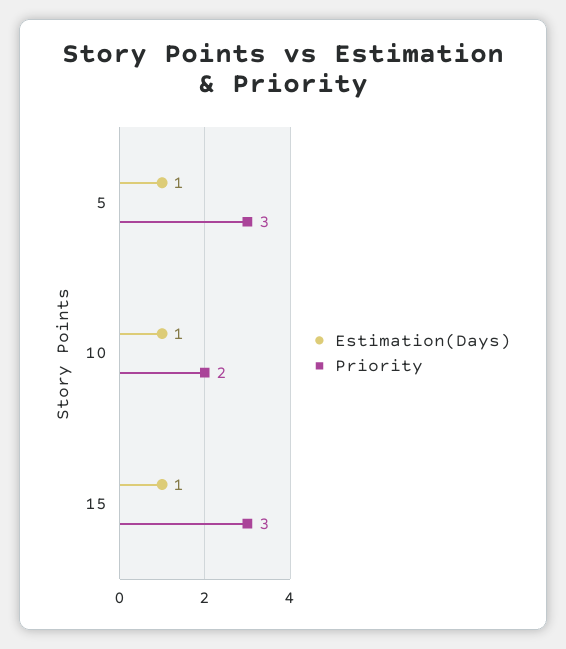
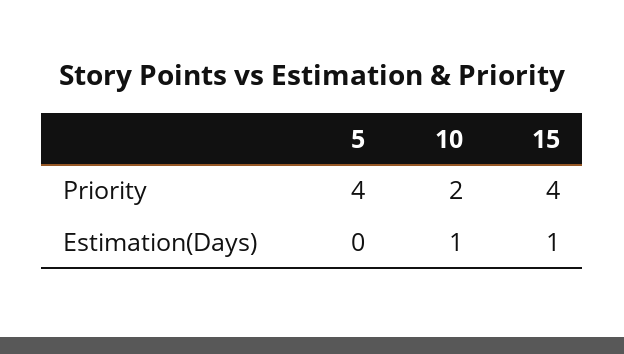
Estimation(Days), 5: 1 -> 0
Priority, 5: 3 -> 4
Priority, 15: 3 -> 4

